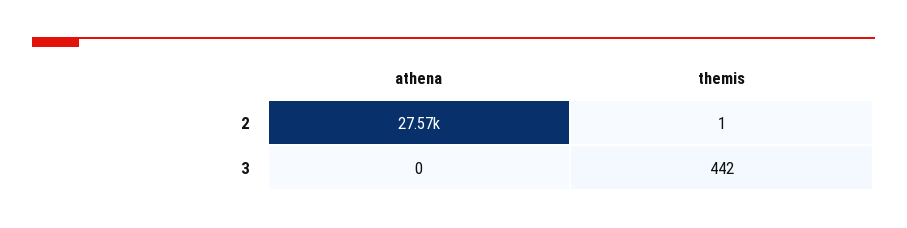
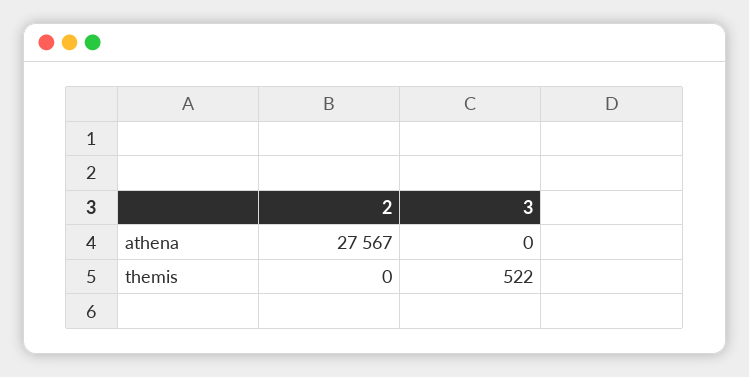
themis, 2: 1 -> 0
themis, 3: 442 -> 522

